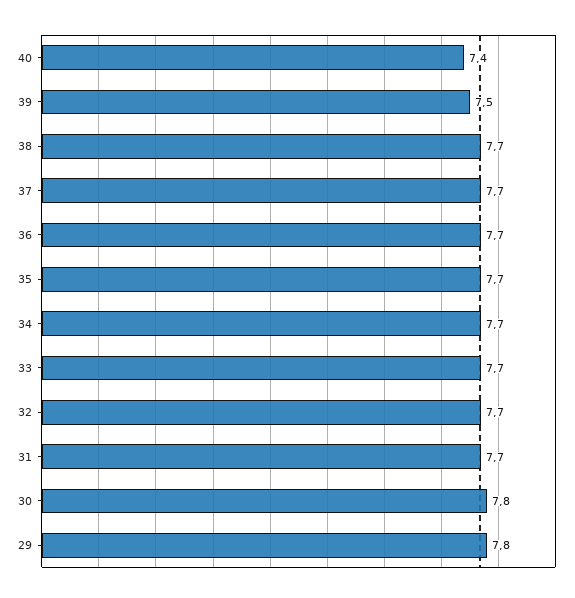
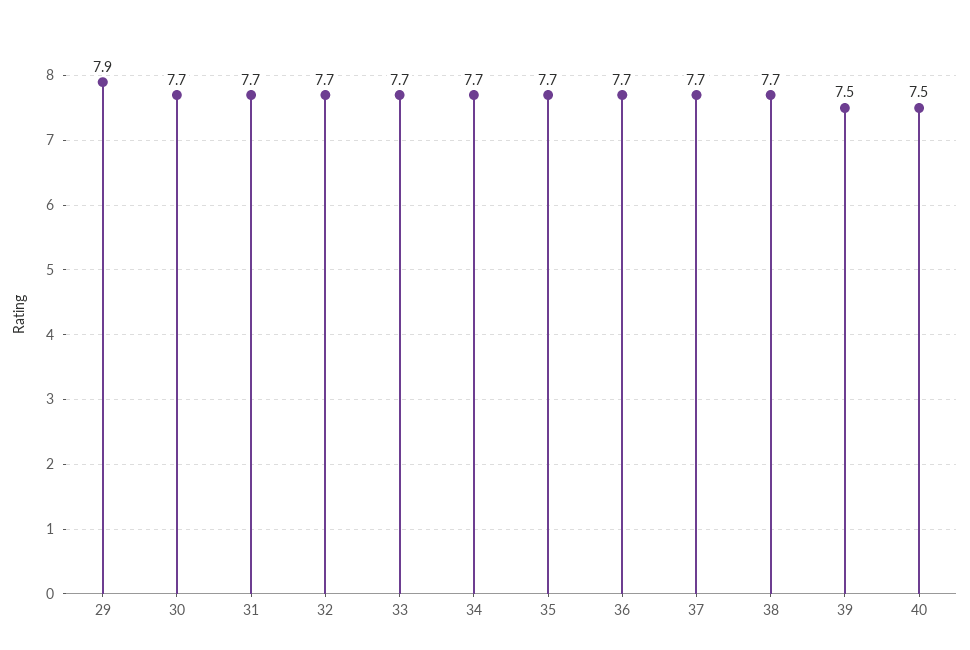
40: 7.4 -> 7.5
30: 7.8 -> 7.7
29: 7.8 -> 7.9

